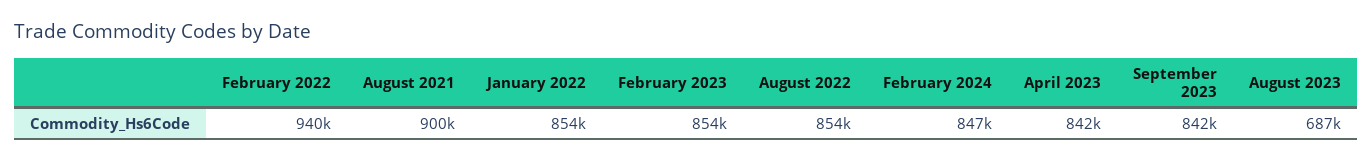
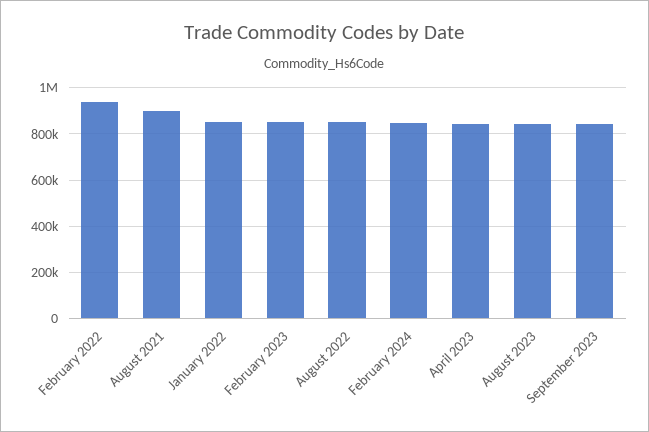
August 2023: 687000 -> 850000

